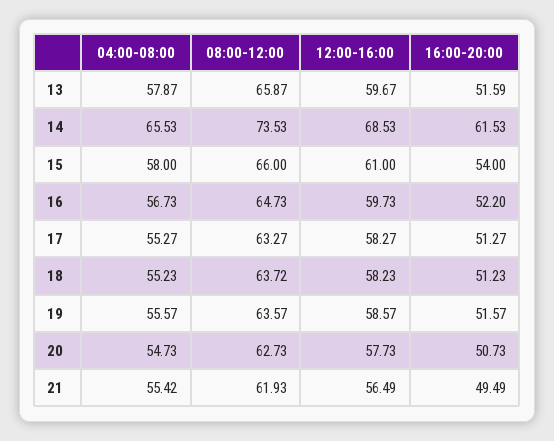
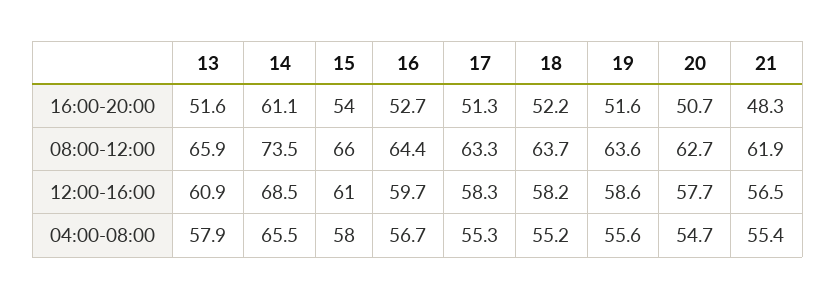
12:00-16:00, 13: 59.67 -> 60.9
16:00-20:00, 14: 61.53 -> 61.1
08:00-12:00, 16: 64.73 -> 64.4
16:00-20:00, 16: 52.2 -> 52.7
16:00-20:00, 18: 51.23 -> 52.2
16:00-20:00, 21: 49.49 -> 48.3

